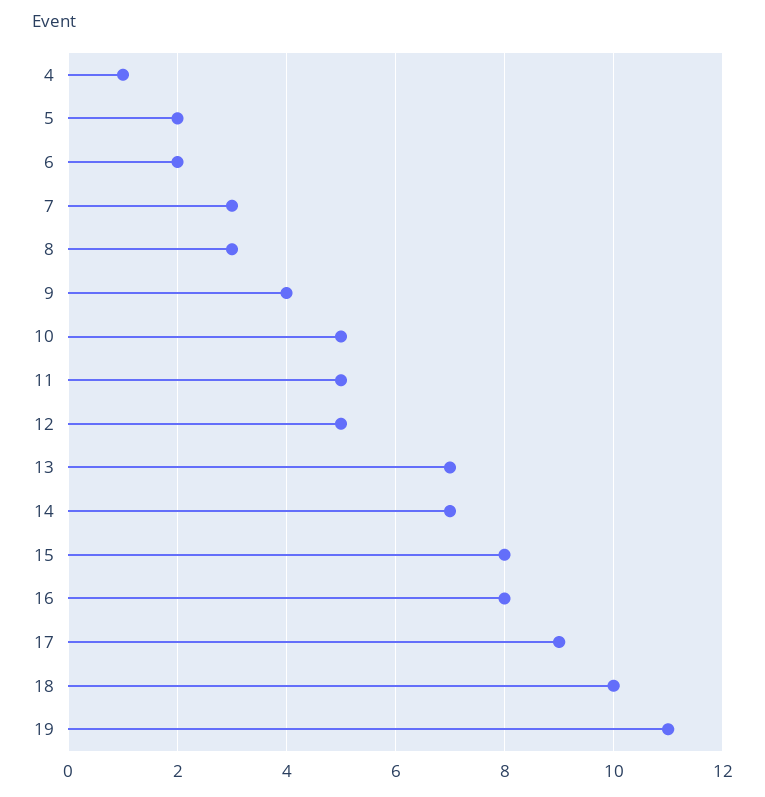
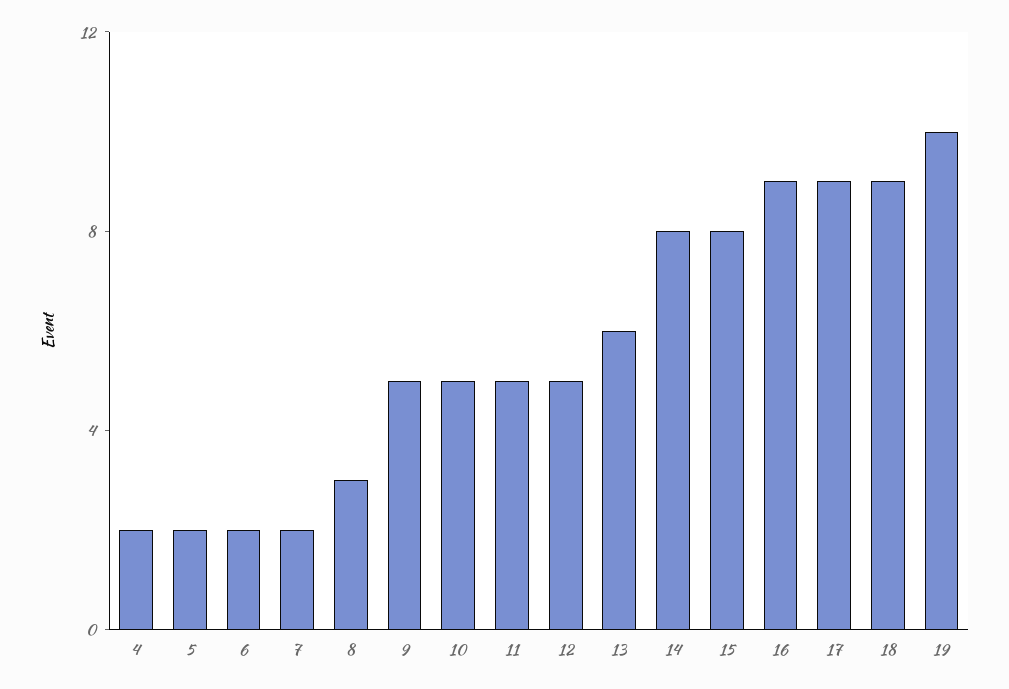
4: 1 -> 2
7: 3 -> 2
9: 4 -> 5
13: 7 -> 6
14: 7 -> 8
16: 8 -> 9
18: 10 -> 9
19: 11 -> 10

